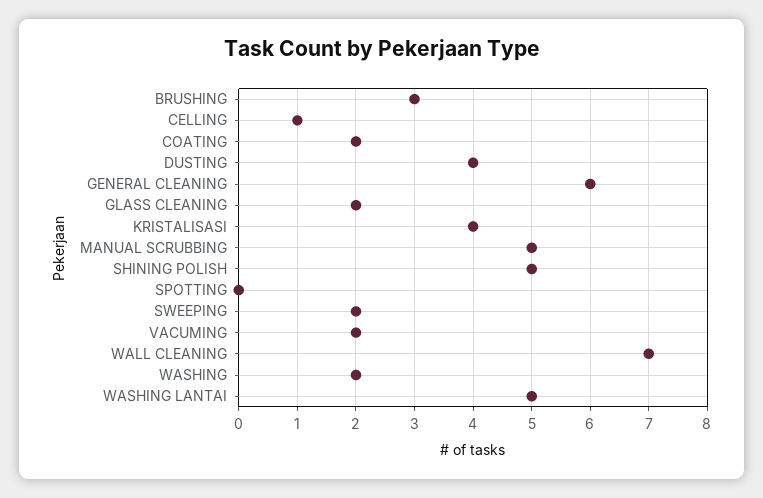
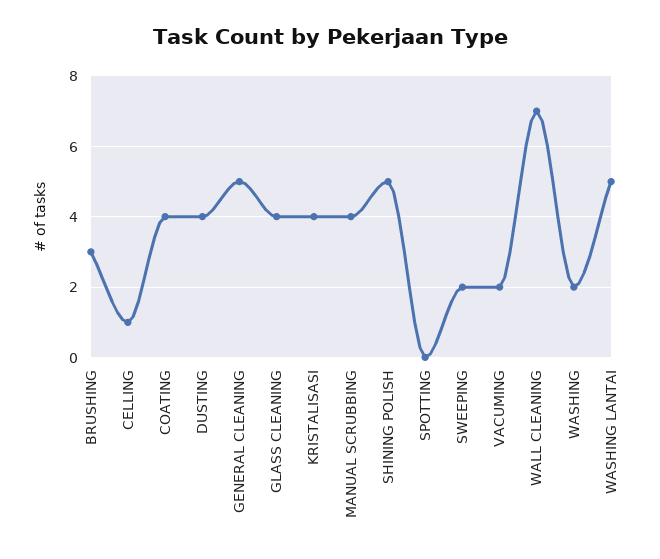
COATING: 2 -> 4
GENERAL CLEANING: 6 -> 5
GLASS CLEANING: 2 -> 4
MANUAL SCRUBBING: 5 -> 4

